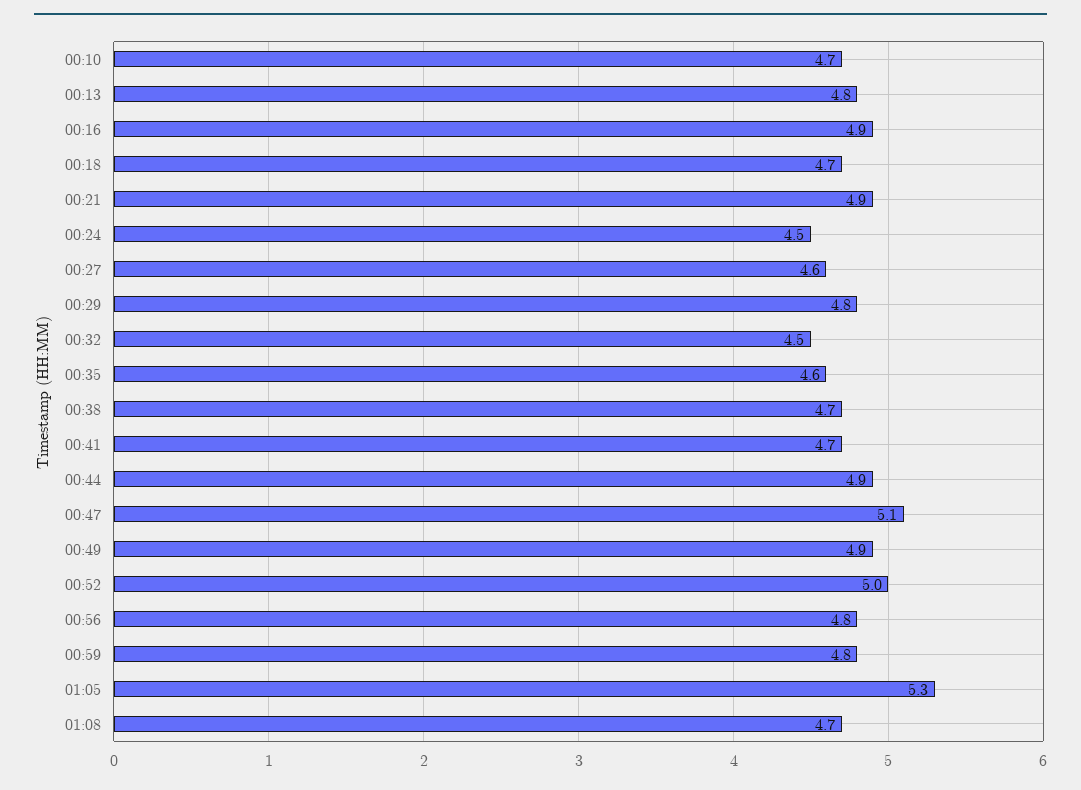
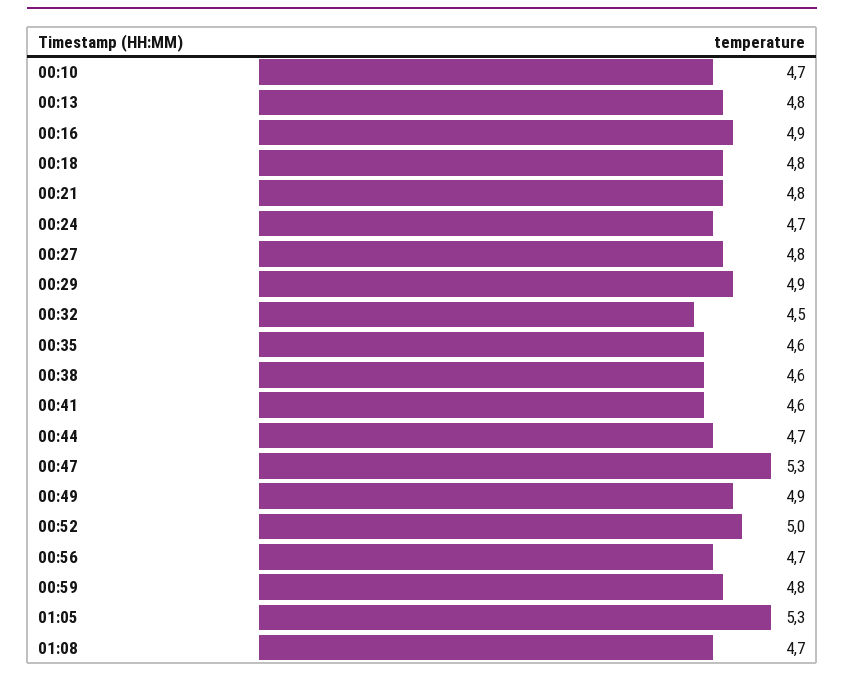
00:18: 4.7 -> 4.8
00:21: 4.9 -> 4.8
00:24: 4.5 -> 4.7
00:27: 4.6 -> 4.8
00:29: 4.8 -> 4.9
00:38: 4.7 -> 4.6
00:41: 4.7 -> 4.6
00:44: 4.9 -> 4.7
00:47: 5.1 -> 5.3
00:56: 4.8 -> 4.7

